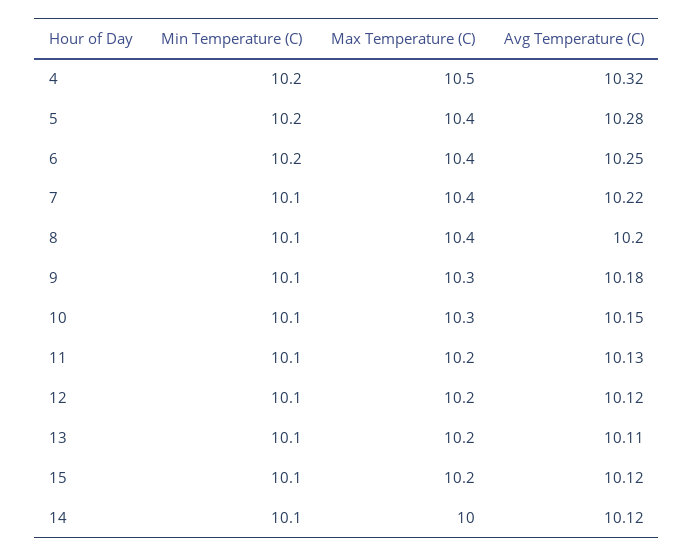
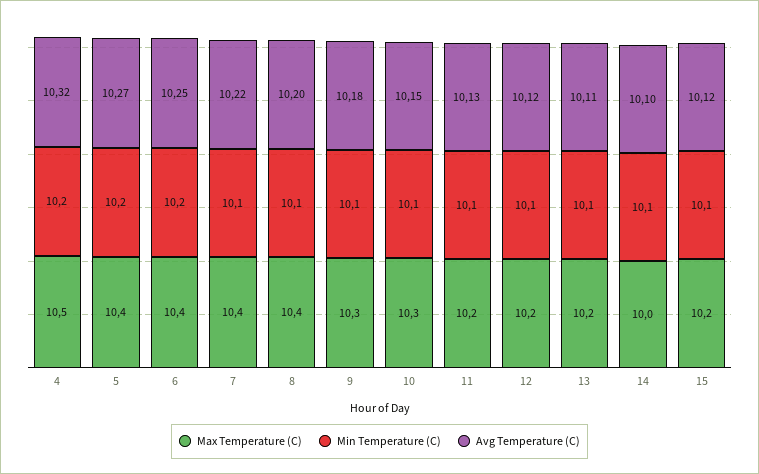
Avg Temperature (C), 5: 10.28 -> 10.27
Avg Temperature (C), 14: 10.12 -> 10.1

